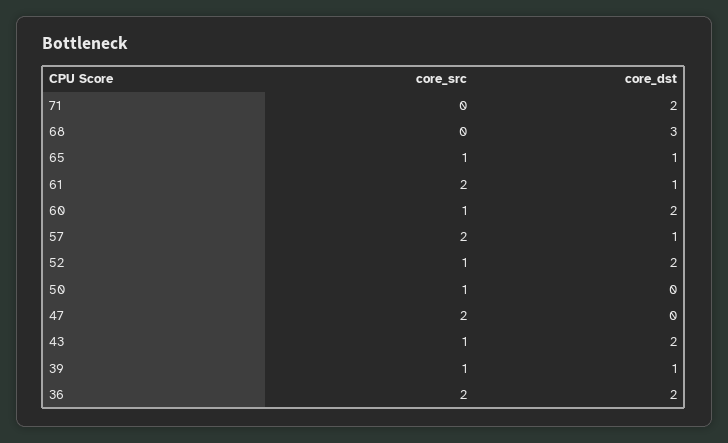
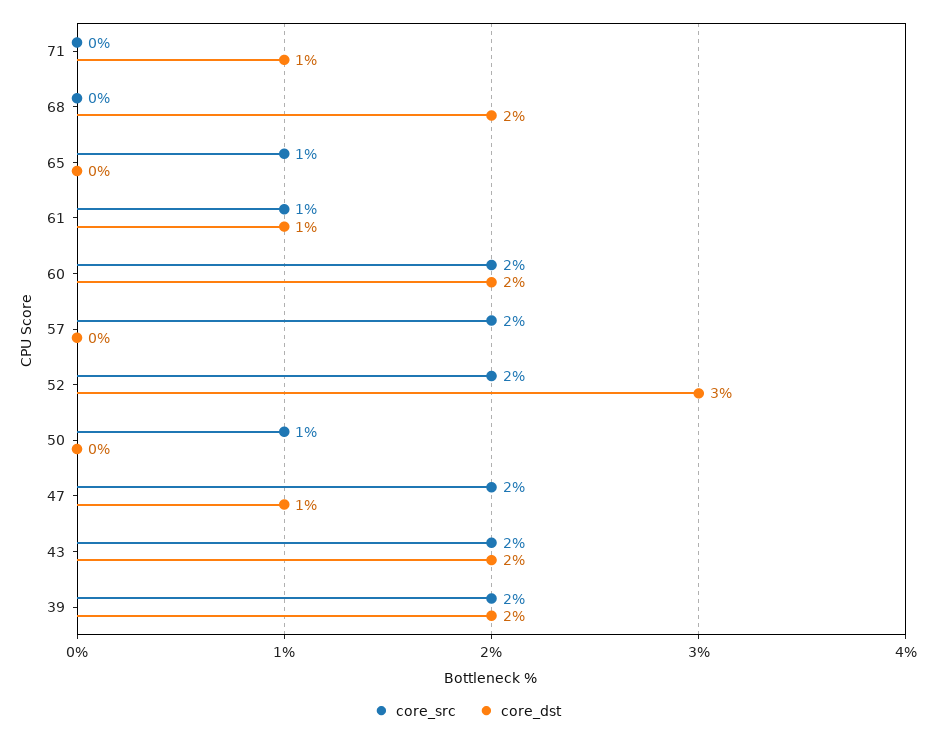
core_dst, 71: 2 -> 1
core_dst, 68: 3 -> 2
core_dst, 65: 1 -> 0
core_src, 61: 2 -> 1
core_src, 60: 1 -> 2
core_dst, 57: 1 -> 0
core_src, 52: 1 -> 2
core_dst, 52: 2 -> 3
core_dst, 47: 0 -> 1
core_src, 43: 1 -> 2
core_src, 39: 1 -> 2
core_dst, 39: 1 -> 2
core_src, 36: 2 -> none
core_dst, 36: 2 -> none

